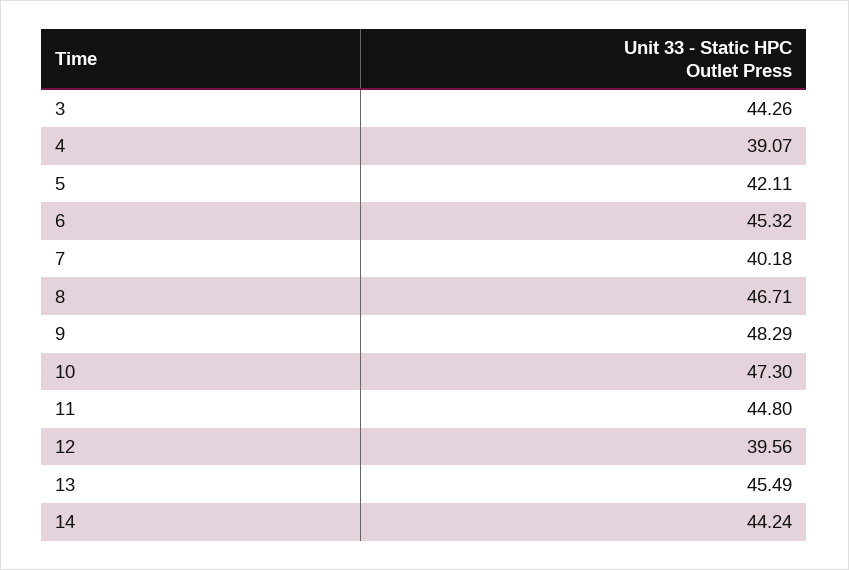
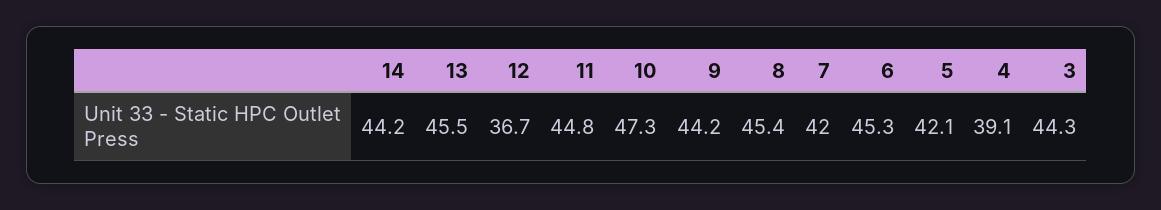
7: 40.18 -> 42
8: 46.71 -> 45.4
9: 48.29 -> 44.2
12: 39.56 -> 36.7

